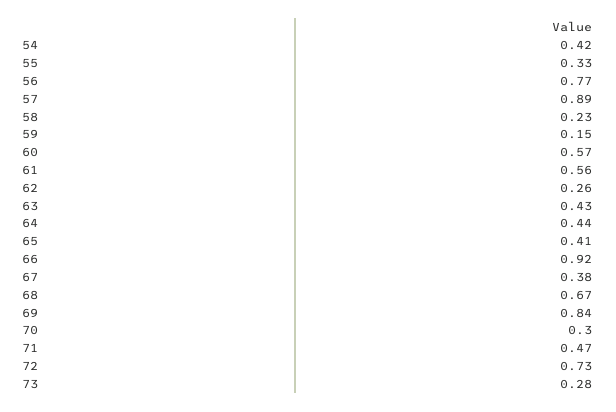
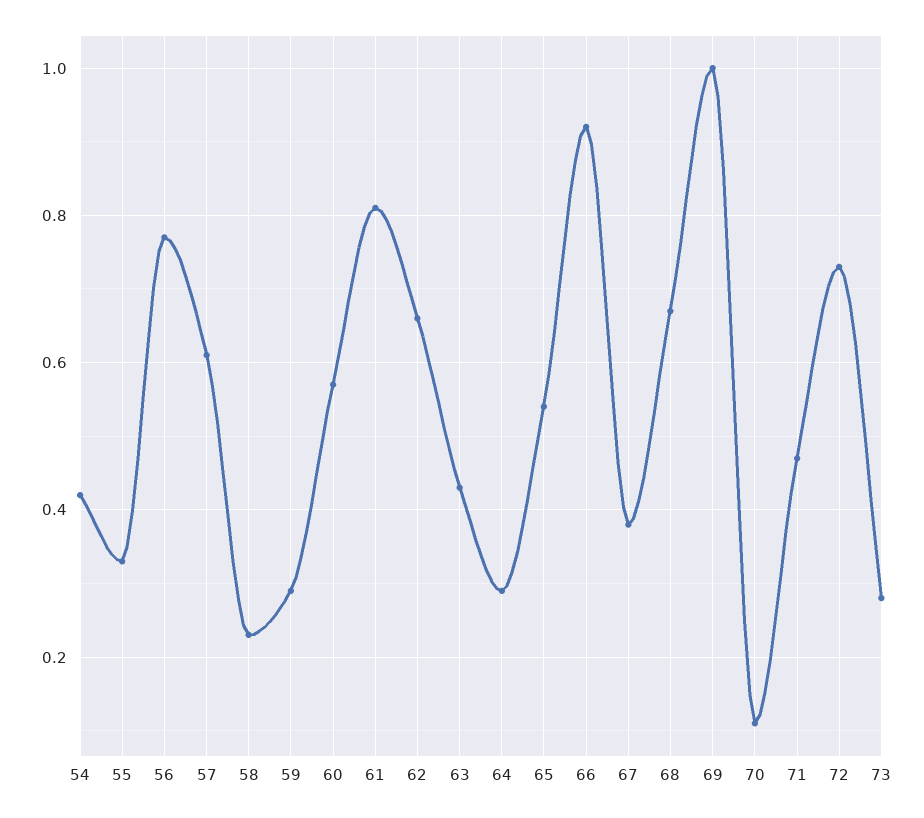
57: 0.89 -> 0.6
59: 0.15 -> 0.3
61: 0.56 -> 0.8
62: 0.26 -> 0.65
64: 0.44 -> 0.3
65: 0.41 -> 0.55
69: 0.84 -> 1
70: 0.3 -> 0.1

